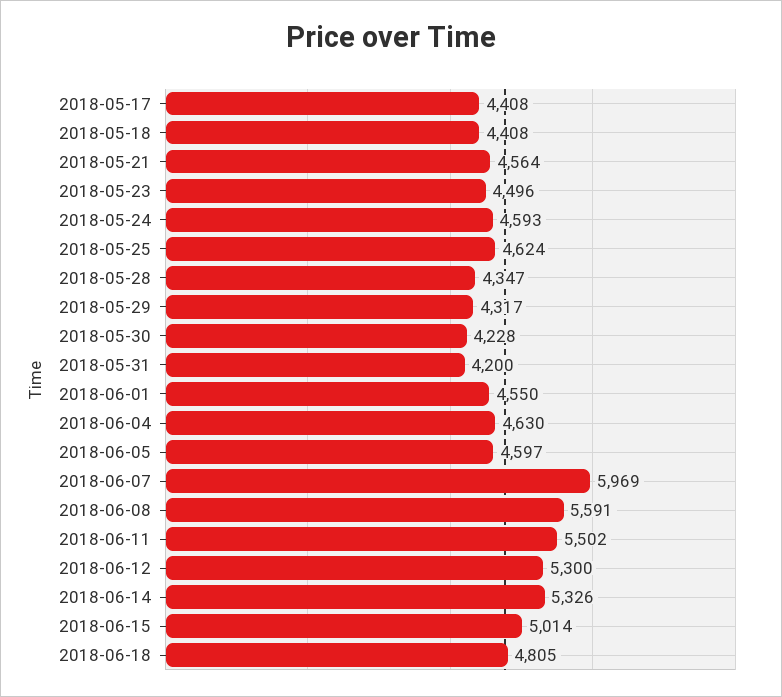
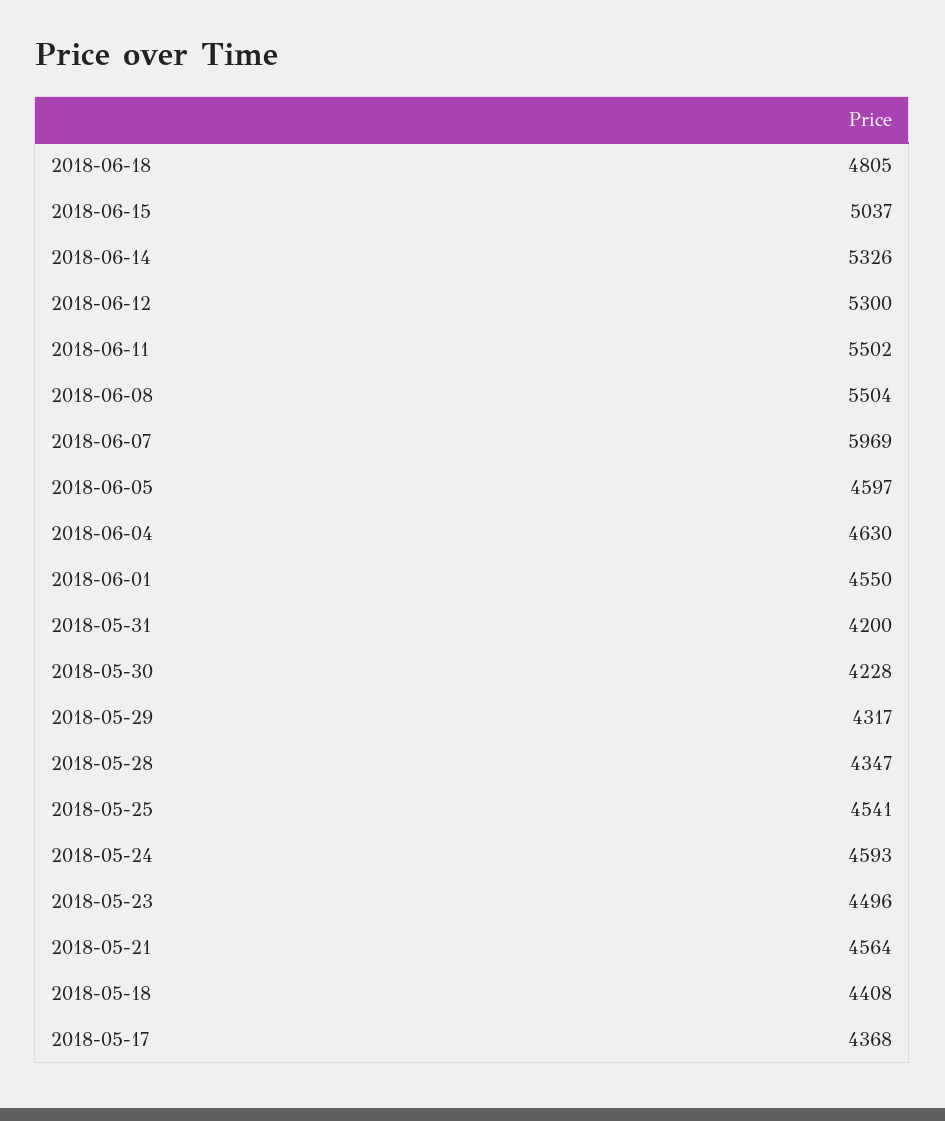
2018-05-17: 4408 -> 4368
2018-05-25: 4624 -> 4541
2018-06-08: 5591 -> 5504
2018-06-15: 5014 -> 5037

